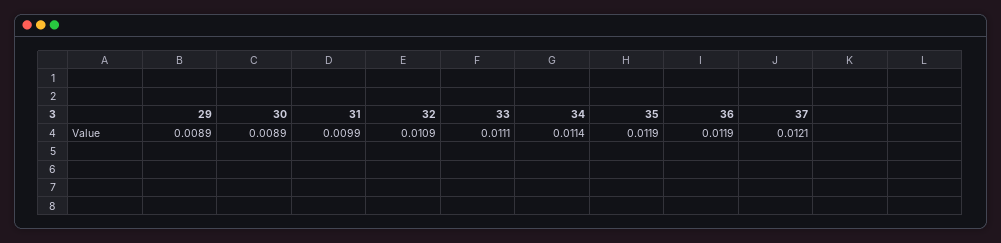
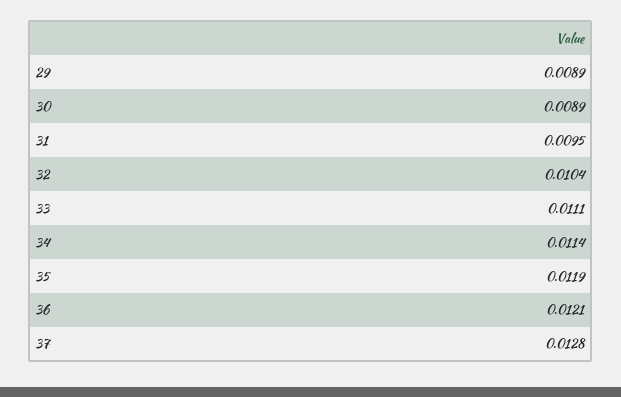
31: 0.0099 -> 0.0095
32: 0.0109 -> 0.0104
36: 0.0119 -> 0.0121
37: 0.0121 -> 0.0128

